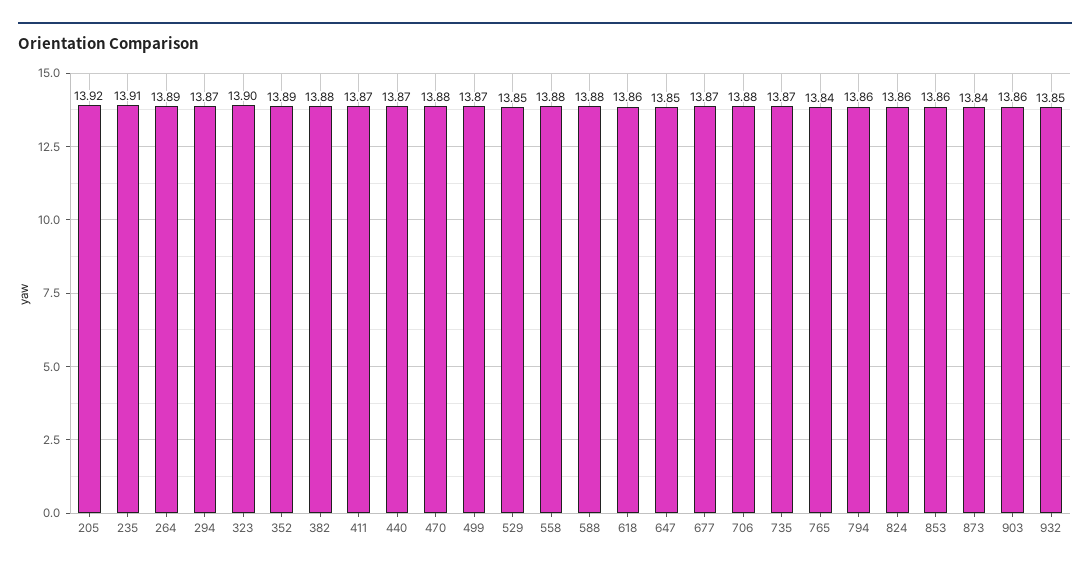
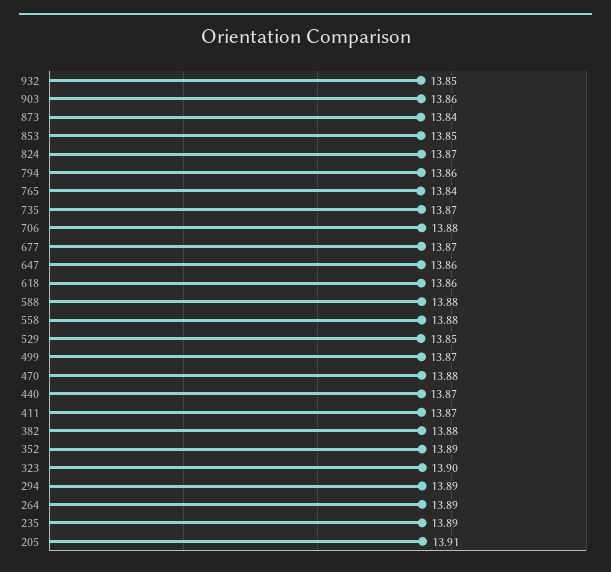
205: 13.92 -> 13.91
235: 13.91 -> 13.89
294: 13.87 -> 13.89
647: 13.85 -> 13.86
824: 13.86 -> 13.87
853: 13.86 -> 13.85

